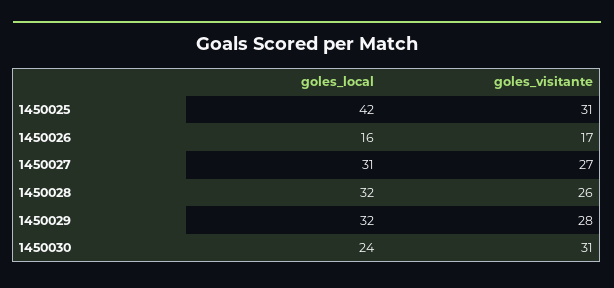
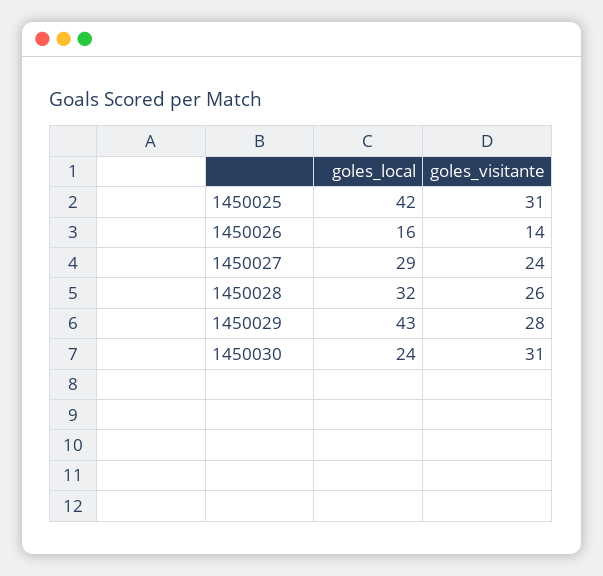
goles_visitante, 1450026: 17 -> 14
goles_local, 1450027: 31 -> 29
goles_visitante, 1450027: 27 -> 24
goles_local, 1450029: 32 -> 43

